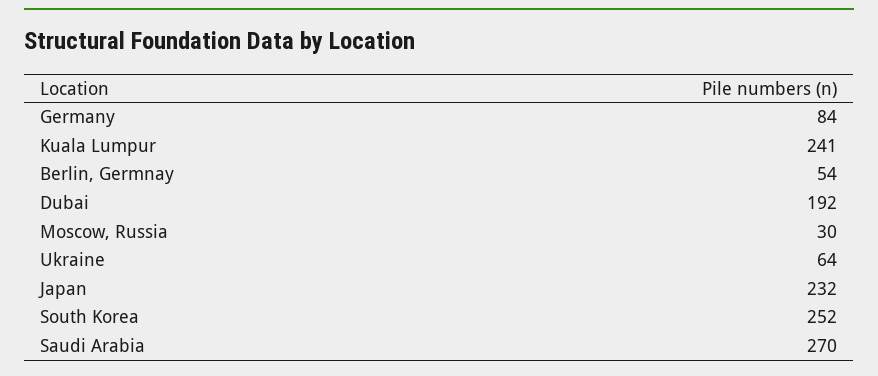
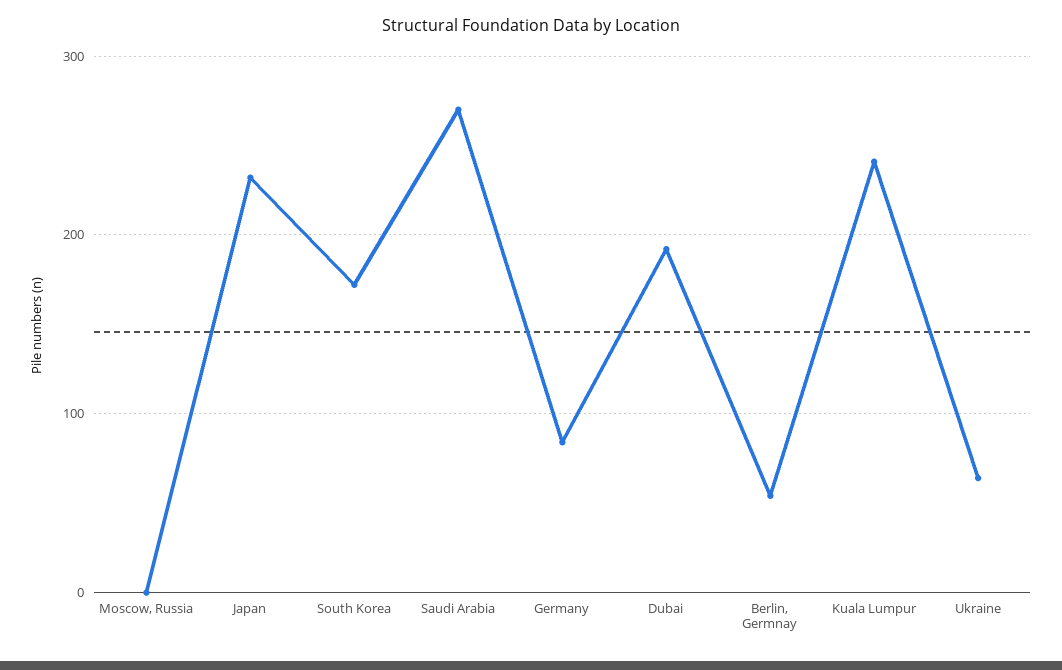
Moscow, Russia: 30 -> 0
South Korea: 252 -> 170

